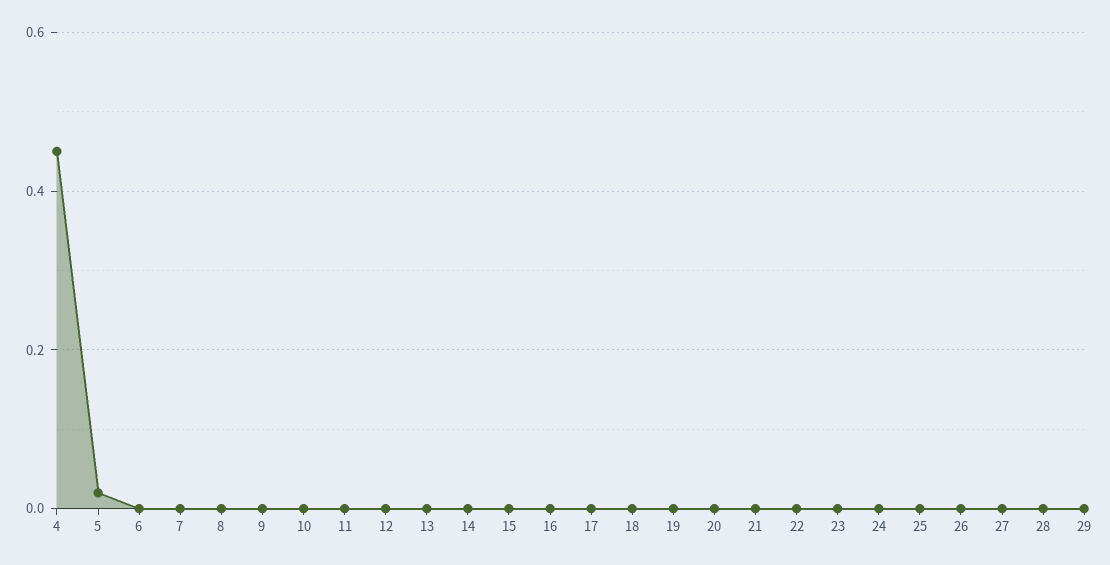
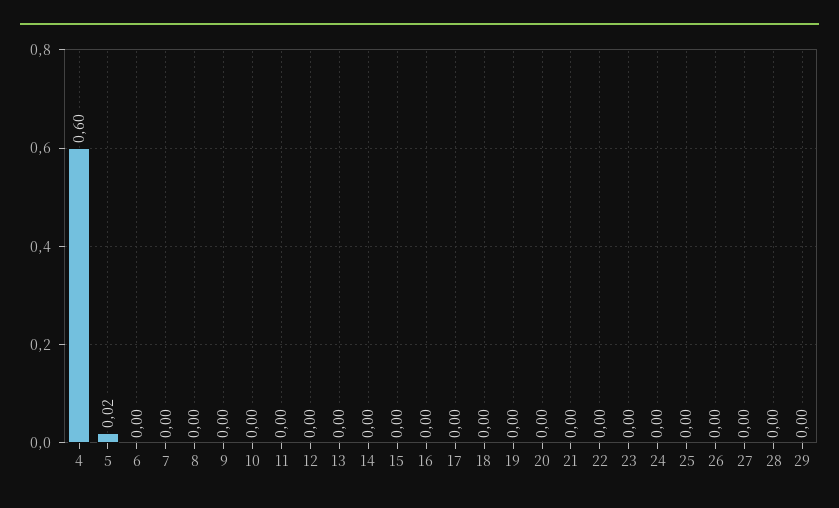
4: 0.45 -> 0.6

